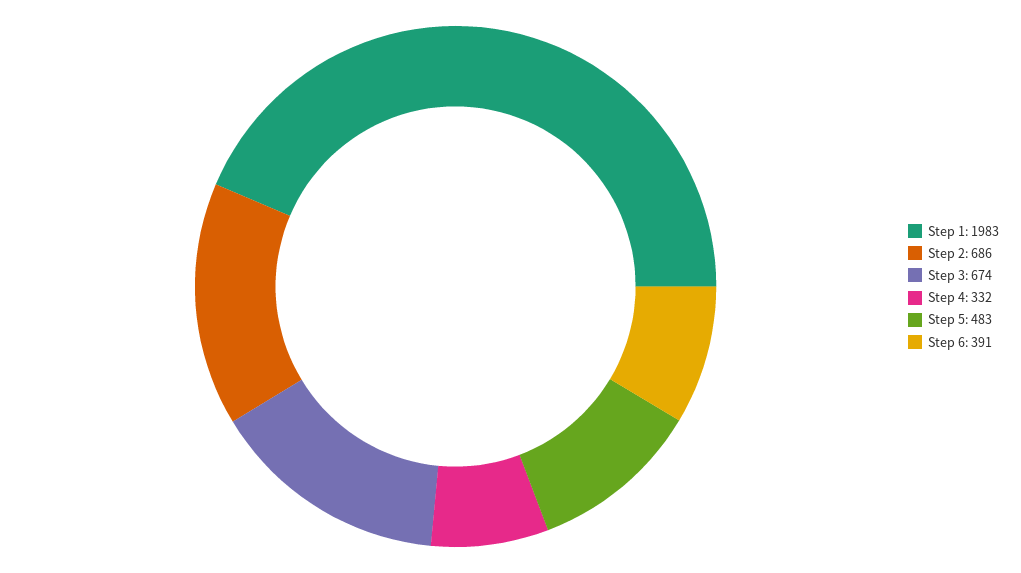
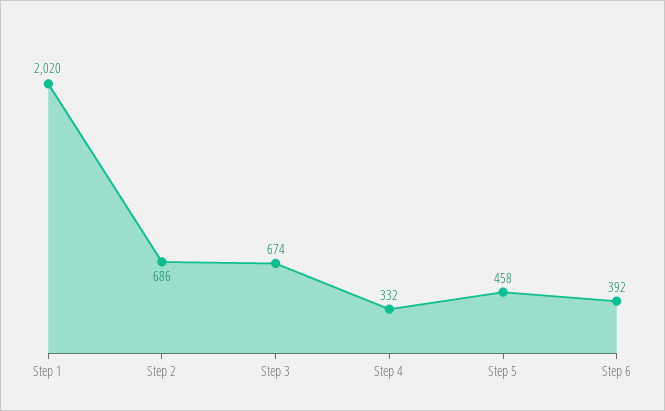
Step 1: 1983 -> 2020
Step 5: 483 -> 458
Step 6: 391 -> 392

